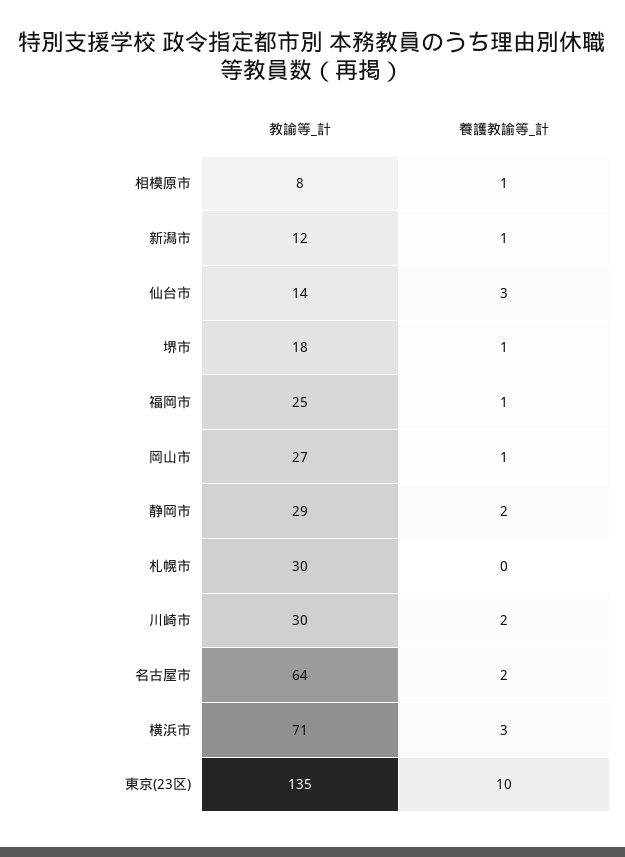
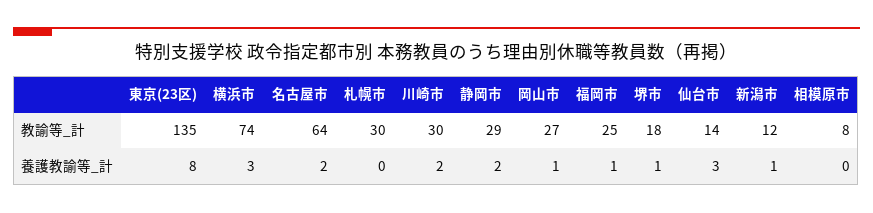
養護教諭等_計, 相模原市: 1 -> 0
教諭等_計, 横浜市: 71 -> 74
養護教諭等_計, 東京(23区): 10 -> 8

